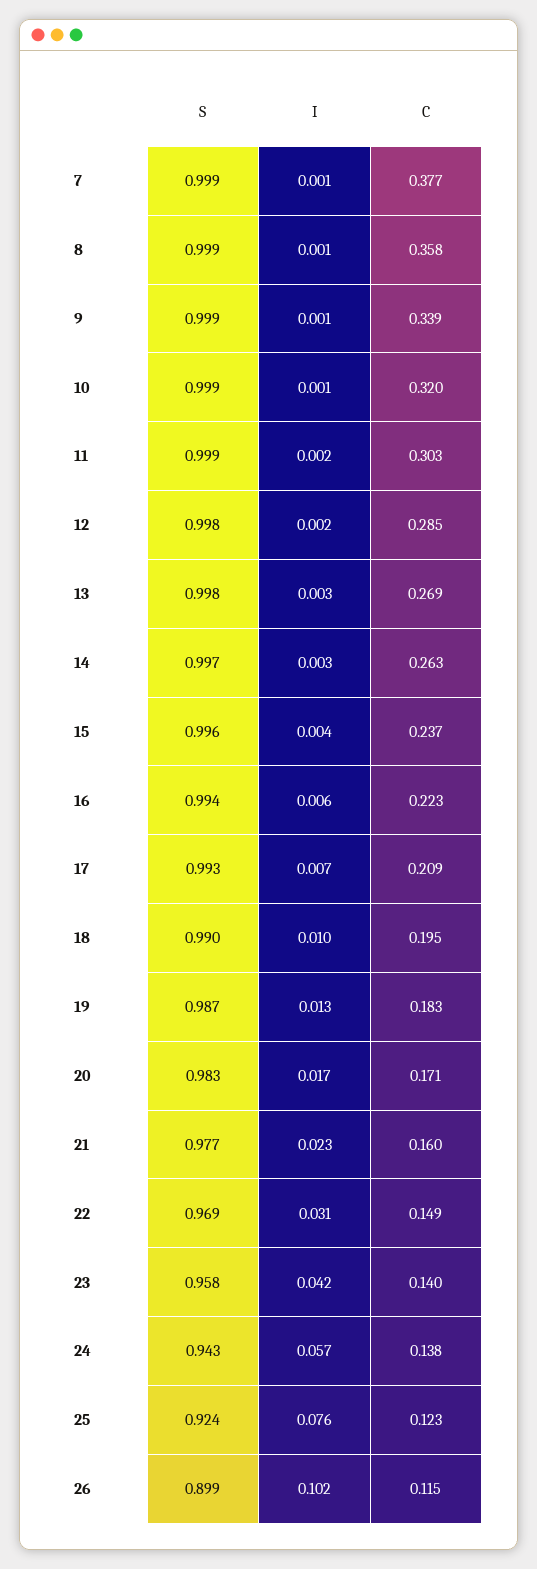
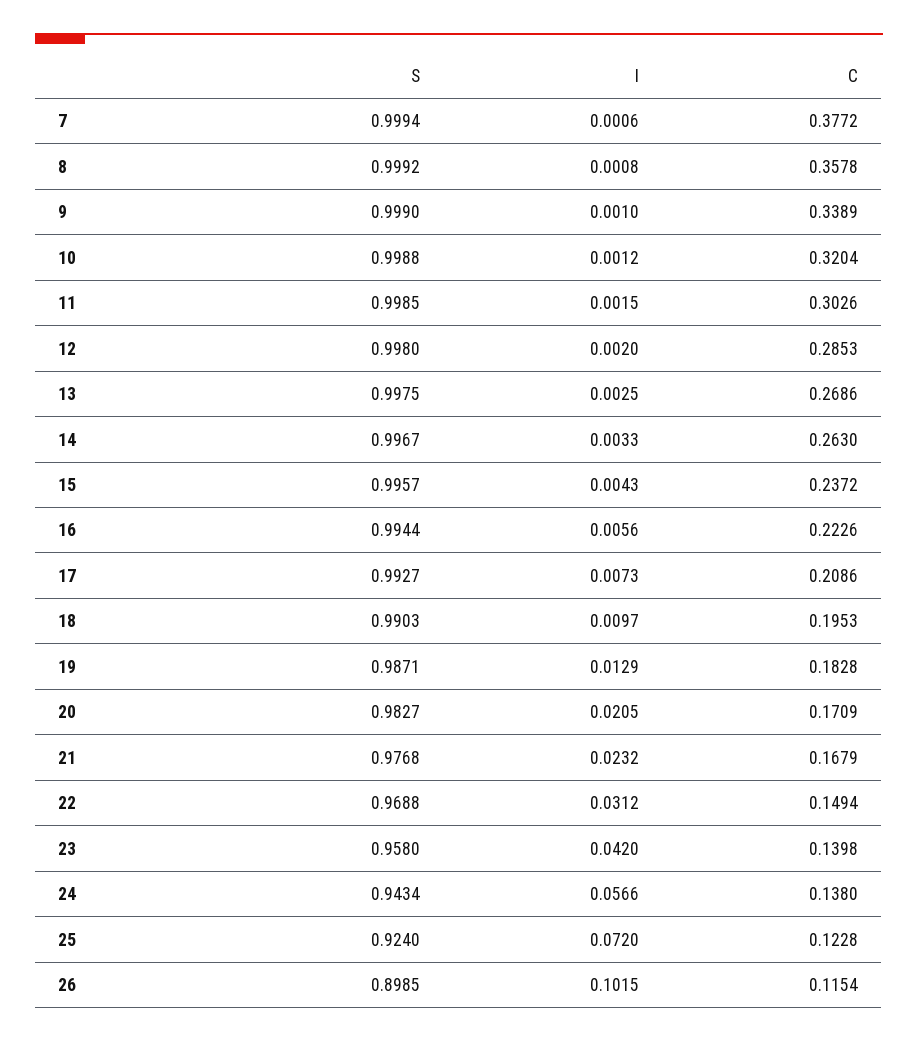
I, 20: 0.017 -> 0.0205
C, 21: 0.16 -> 0.1679
I, 25: 0.076 -> 0.072

